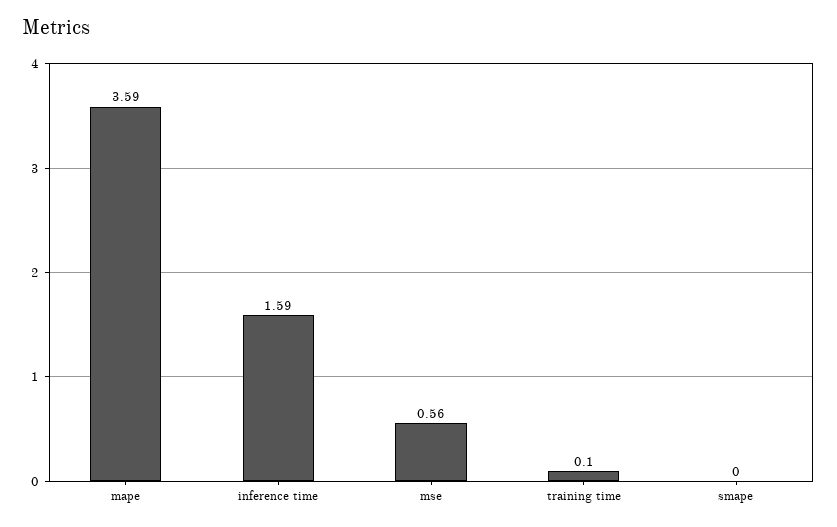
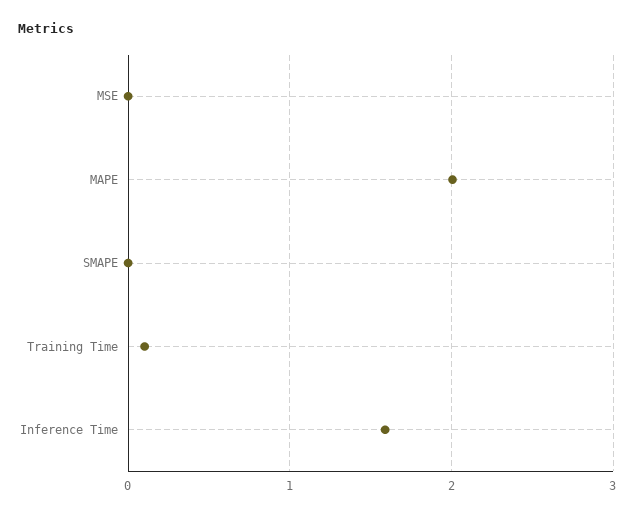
mape: 3.59 -> 2
mse: 0.56 -> 0

